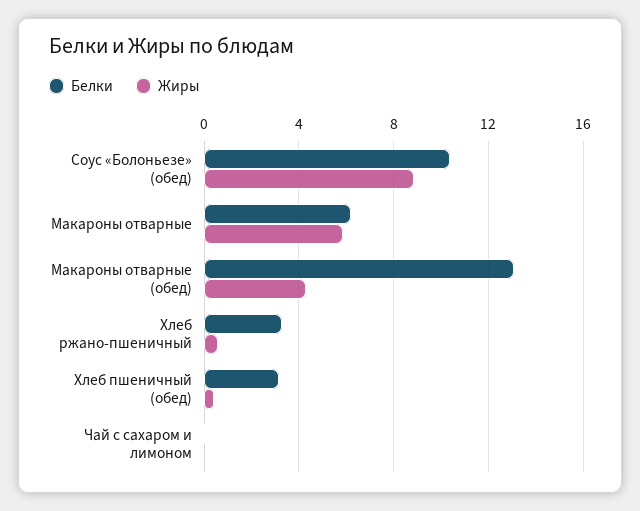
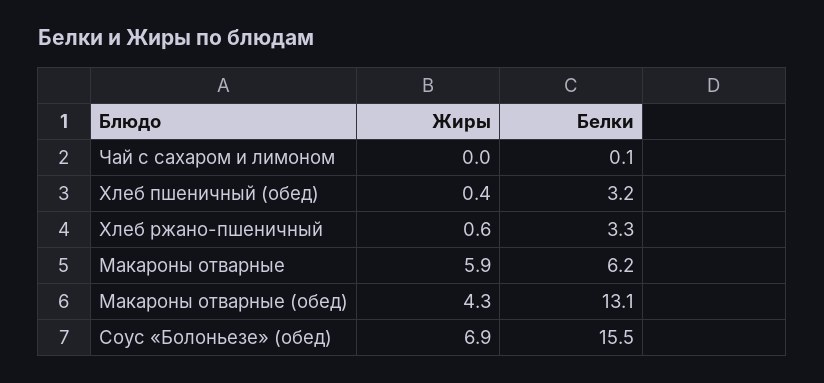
Белки, Соус «Болоньезе» (обед): 10.5 -> 15.5
Жиры, Соус «Болоньезе» (обед): 9 -> 6.9

